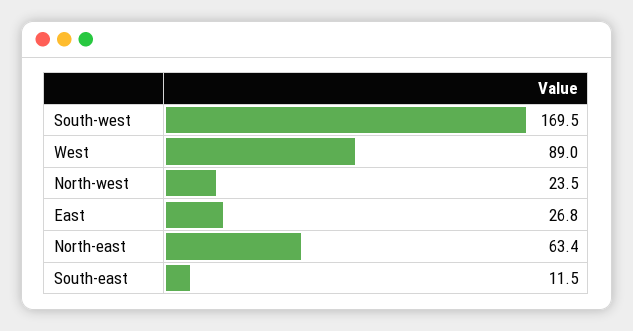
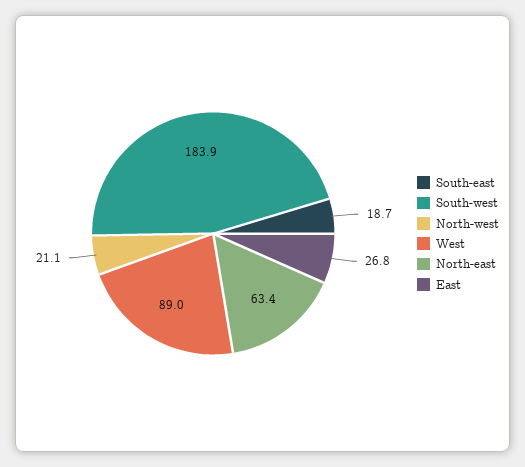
South-west: 169.5 -> 183.9
North-west: 23.5 -> 21.1
South-east: 11.5 -> 18.7

